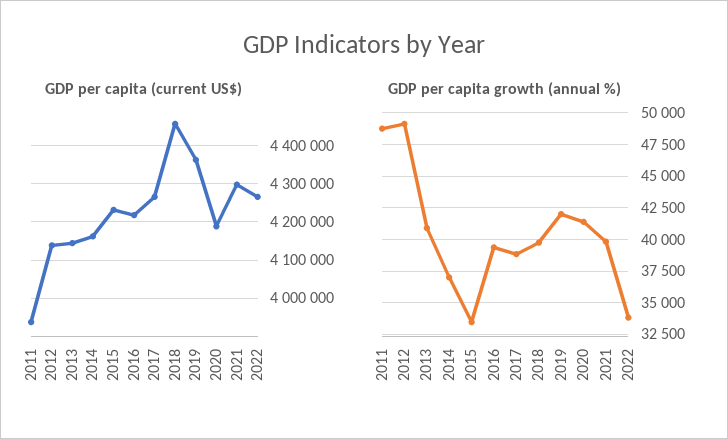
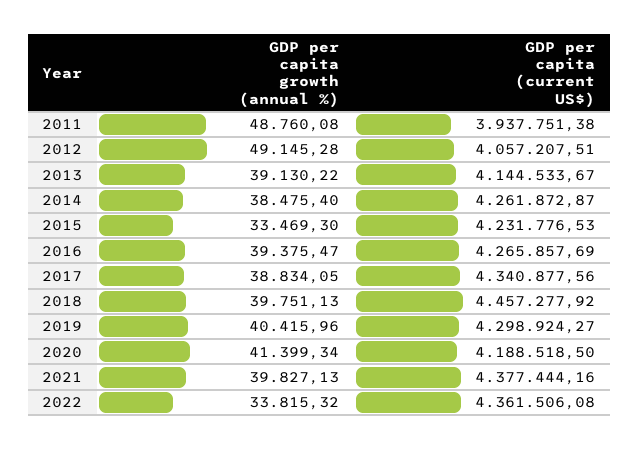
GDP per capita (current US$), 2012: 4140000 -> 4057207.51
GDP per capita (current US$), 2014: 4160000 -> 4261872.87
GDP per capita (current US$), 2016: 4220000 -> 4265857.69
GDP per capita (current US$), 2017: 4260000 -> 4340877.56
GDP per capita (current US$), 2019: 4360000 -> 4298924.27
GDP per capita (current US$), 2021: 4300000 -> 4377444.16
GDP per capita (current US$), 2022: 4260000 -> 4361506.08
GDP per capita growth (annual %), 2013: 41000 -> 39130.22
GDP per capita growth (annual %), 2014: 37000 -> 38475.4
GDP per capita growth (annual %), 2019: 42000 -> 40415.96

